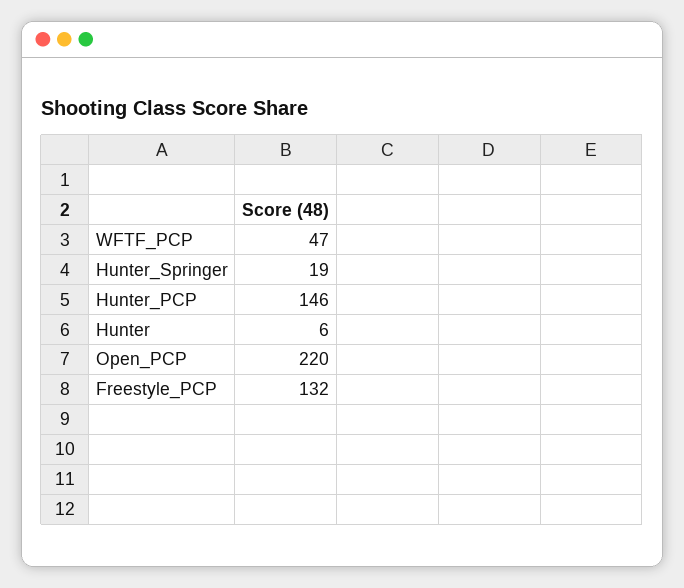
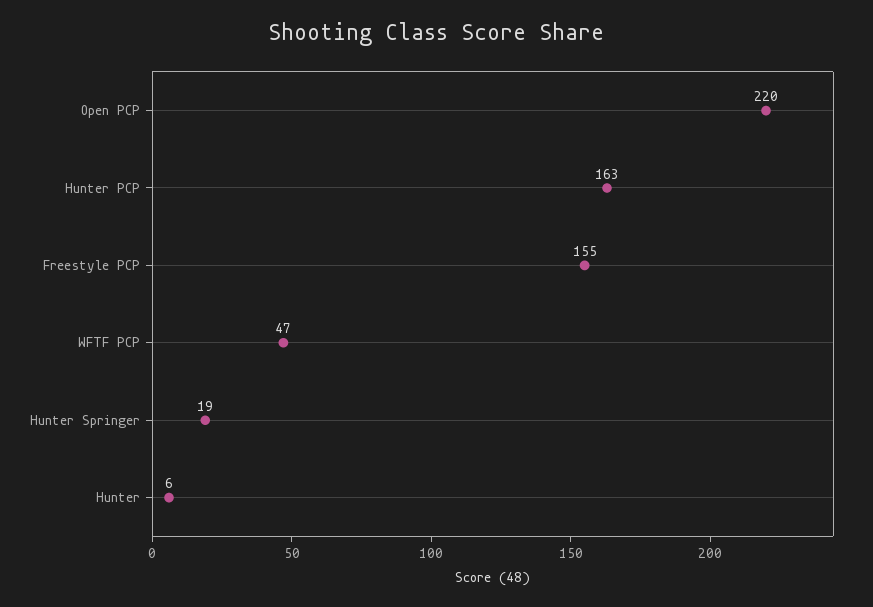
Hunter_PCP: 146 -> 163
Freestyle_PCP: 132 -> 155

